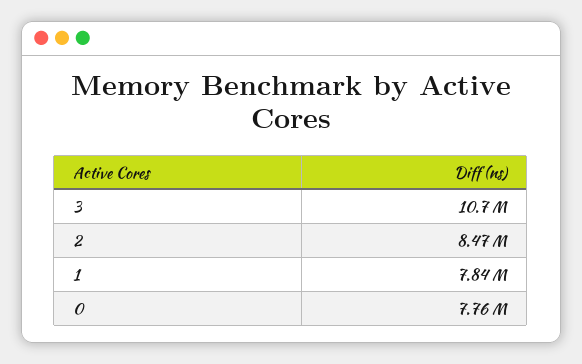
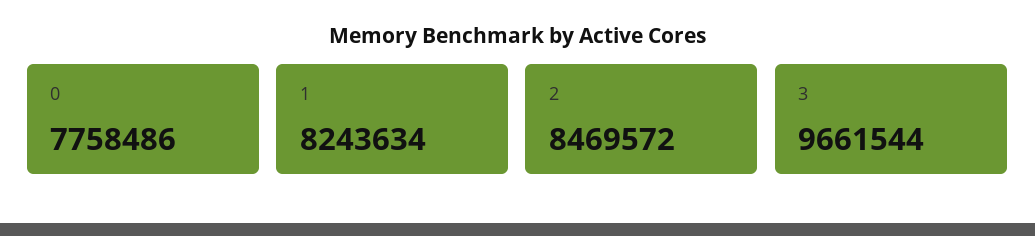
3: 10700000 -> 9661544
1: 7840000 -> 8243634

